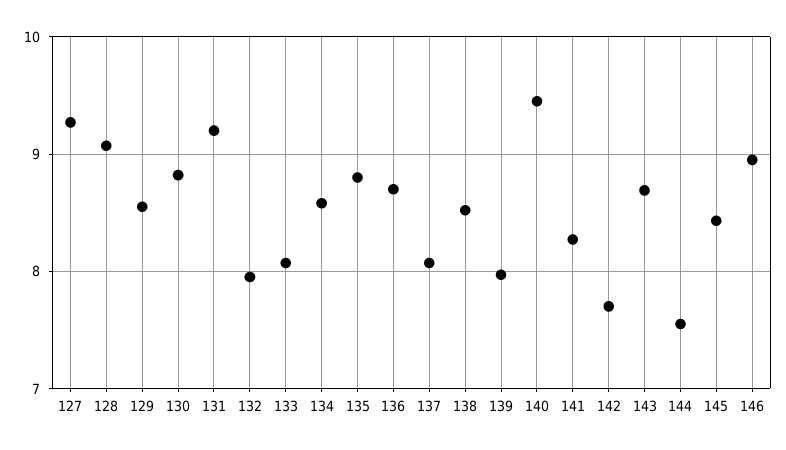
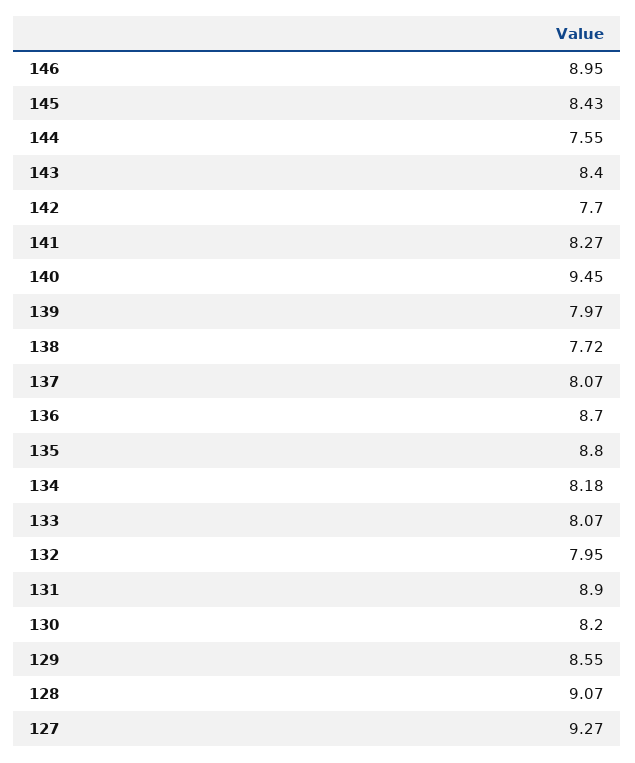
130: 8.8 -> 8.2
131: 9.2 -> 8.9
134: 8.6 -> 8.18
138: 8.5 -> 7.72
143: 8.7 -> 8.4

